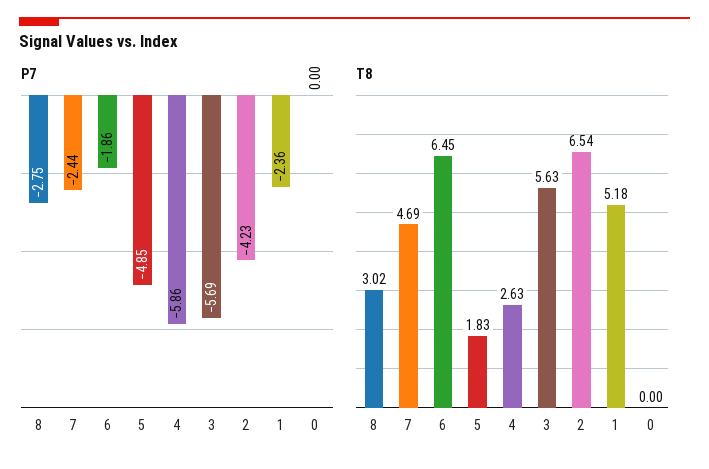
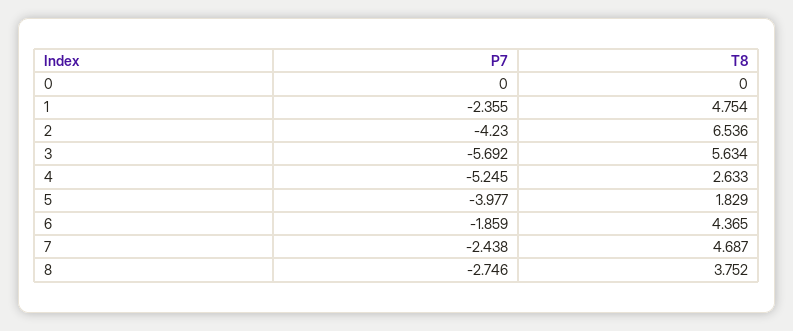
P7, 5: -4.85 -> -3.977
P7, 4: -5.86 -> -5.245
T8, 8: 3.02 -> 3.752
T8, 6: 6.45 -> 4.365
T8, 1: 5.18 -> 4.754

